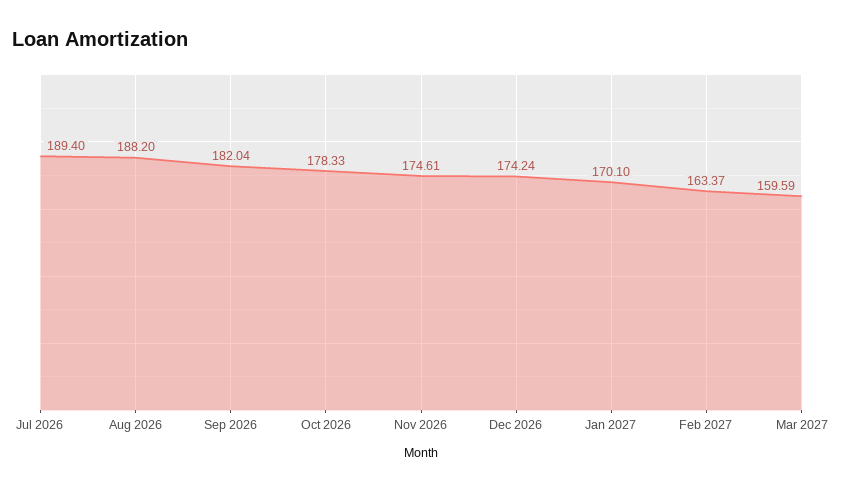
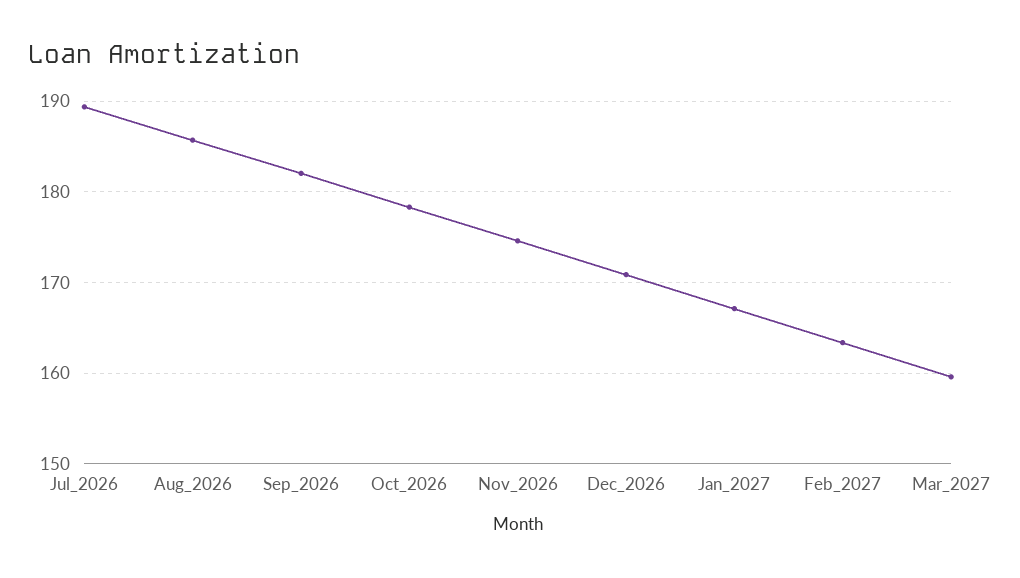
Aug 2026: 188.2 -> 186
Dec 2026: 174.24 -> 171
Jan 2027: 170.1 -> 167

